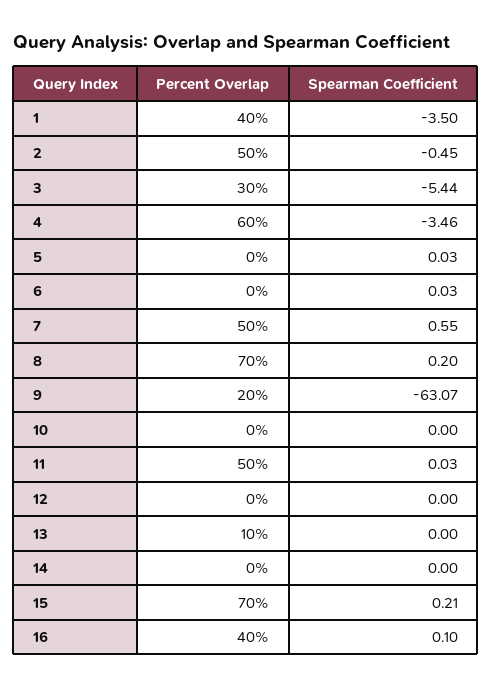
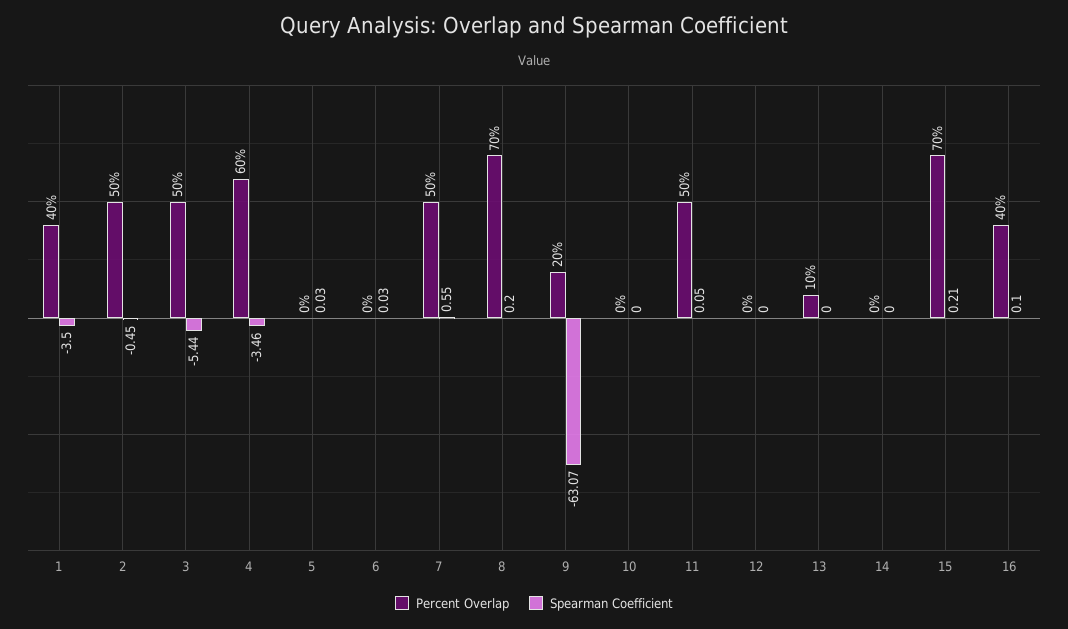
Percent Overlap, 3: 30 -> 50
Spearman Coefficient, 11: 0.03 -> 0.05

